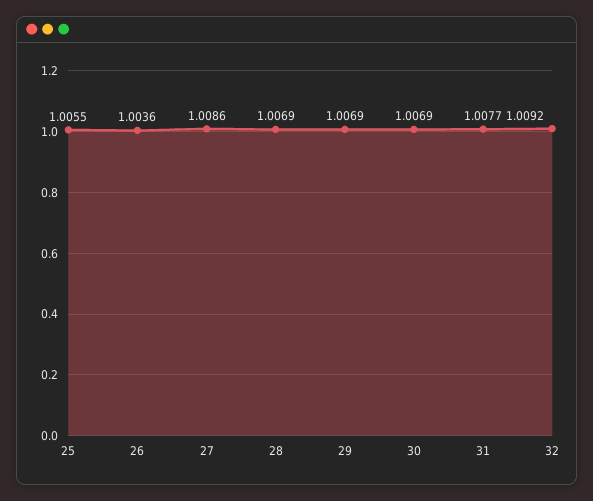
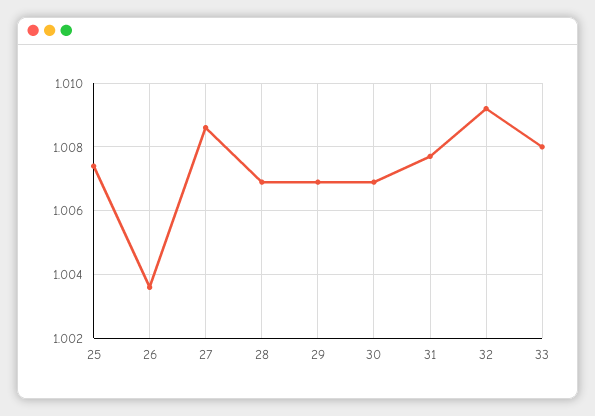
25: 1.0055 -> 1.0075
33: none -> 1.008

